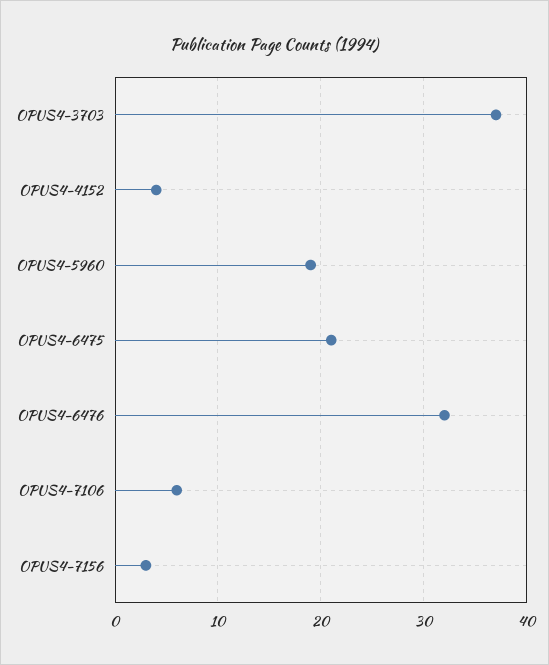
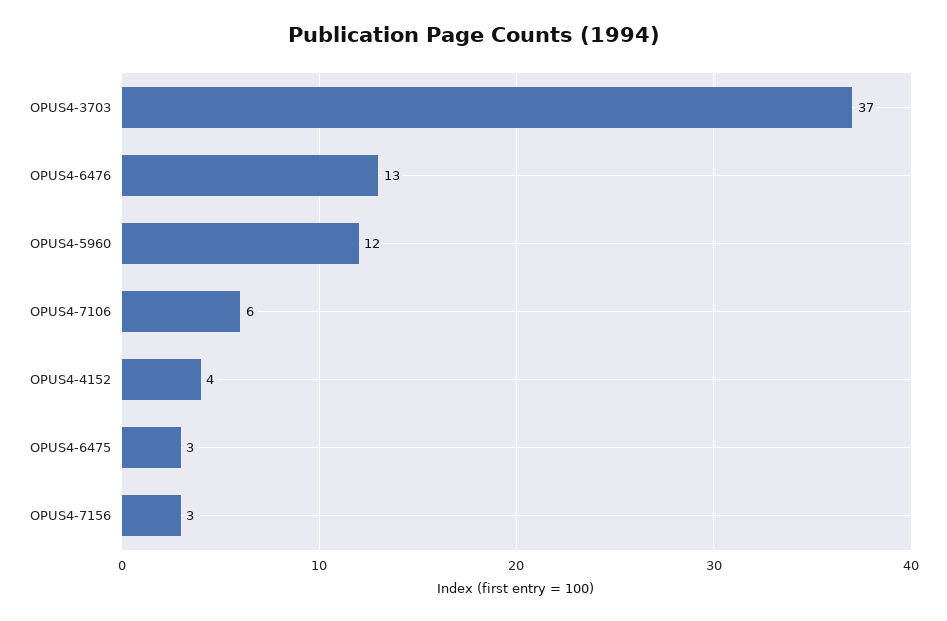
OPUS4-5960: 19 -> 12
OPUS4-6475: 21 -> 3
OPUS4-6476: 32 -> 13

